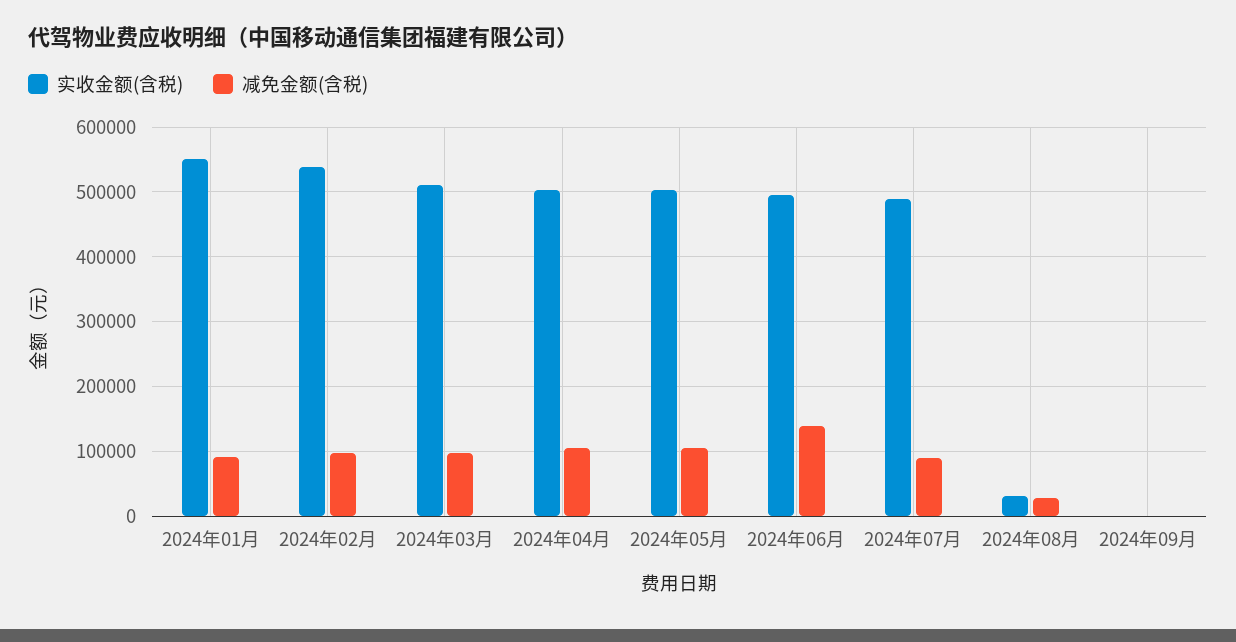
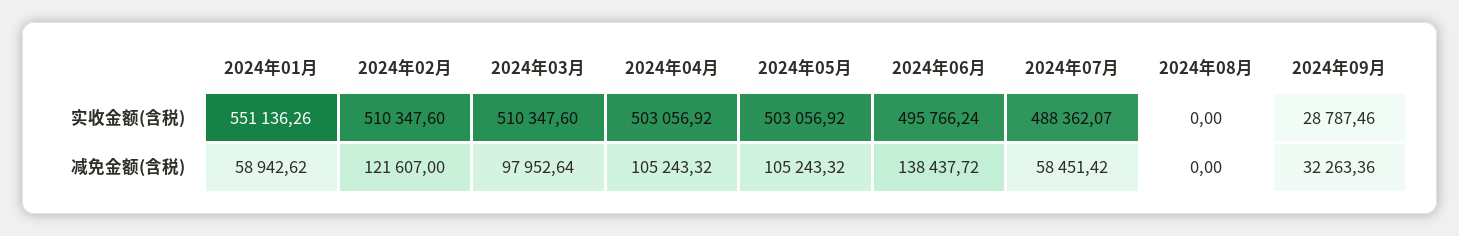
减免金额(含税), 2024年01月: 90000 -> 58942.62
实收金额(含税), 2024年02月: 540000 -> 510347.6
减免金额(含税), 2024年02月: 100000 -> 121607
减免金额(含税), 2024年07月: 90000 -> 58451.42
实收金额(含税), 2024年08月: 30000 -> 0
减免金额(含税), 2024年08月: 30000 -> 0
实收金额(含税), 2024年09月: 0 -> 28787.46
减免金额(含税), 2024年09月: 0 -> 32263.36

